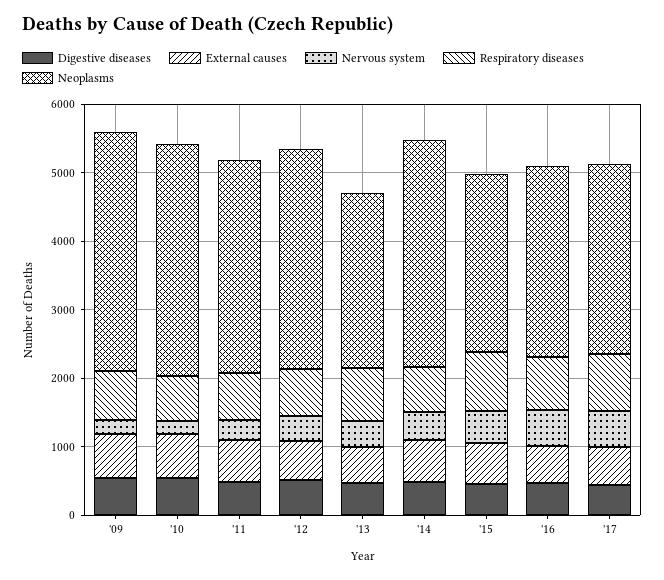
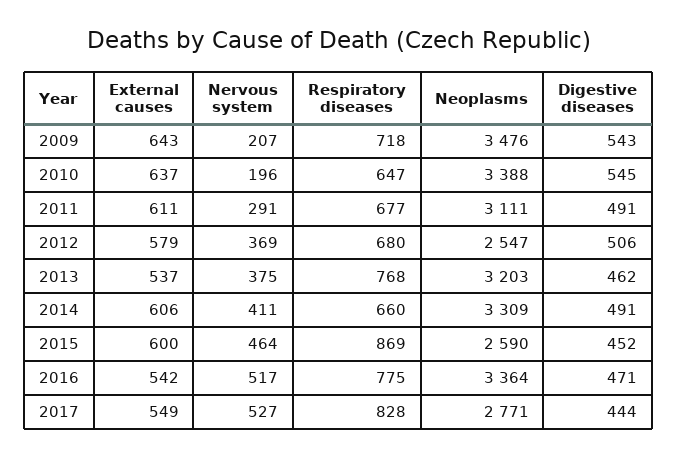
Neoplasms, '12: 3200 -> 2547
Neoplasms, '13: 2600 -> 3203
Neoplasms, '16: 2800 -> 3364

